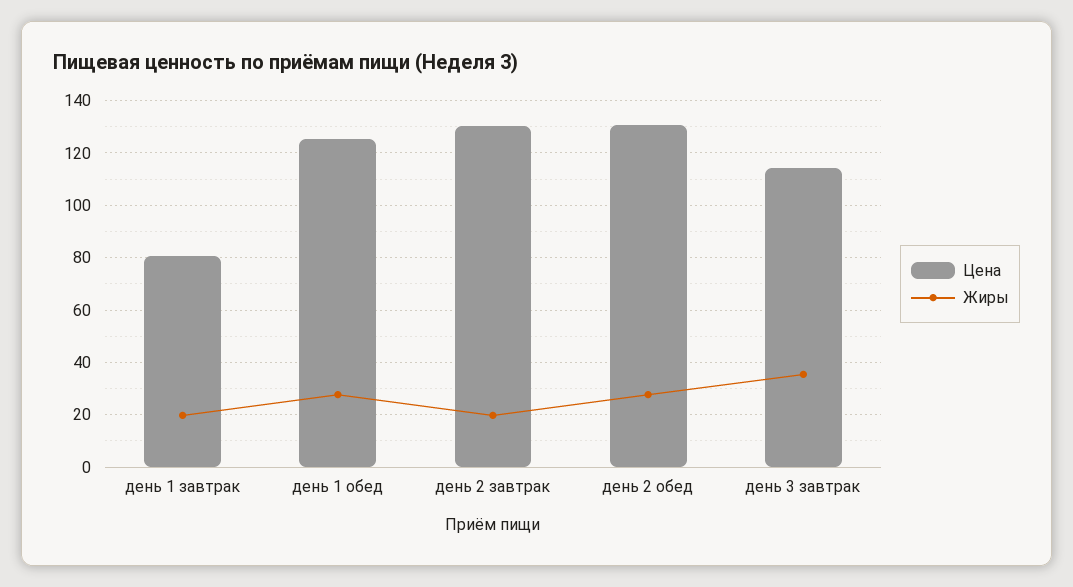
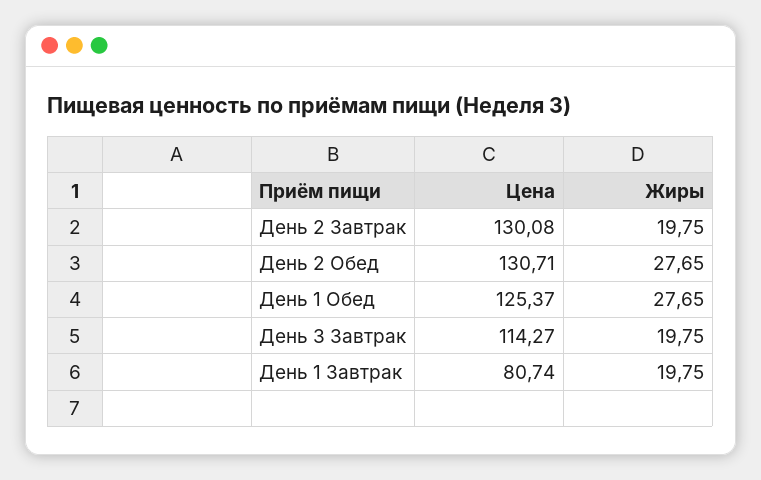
Жиры, день 3 завтрак: 35 -> 19.75

